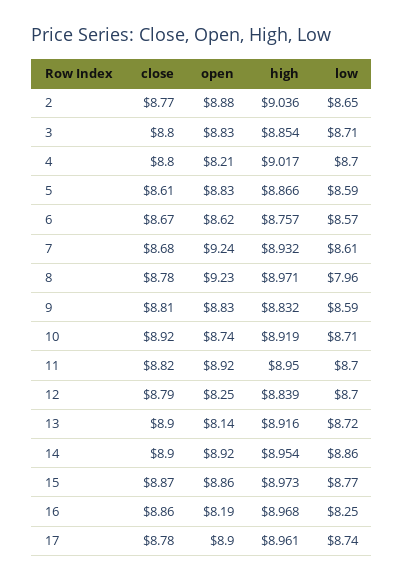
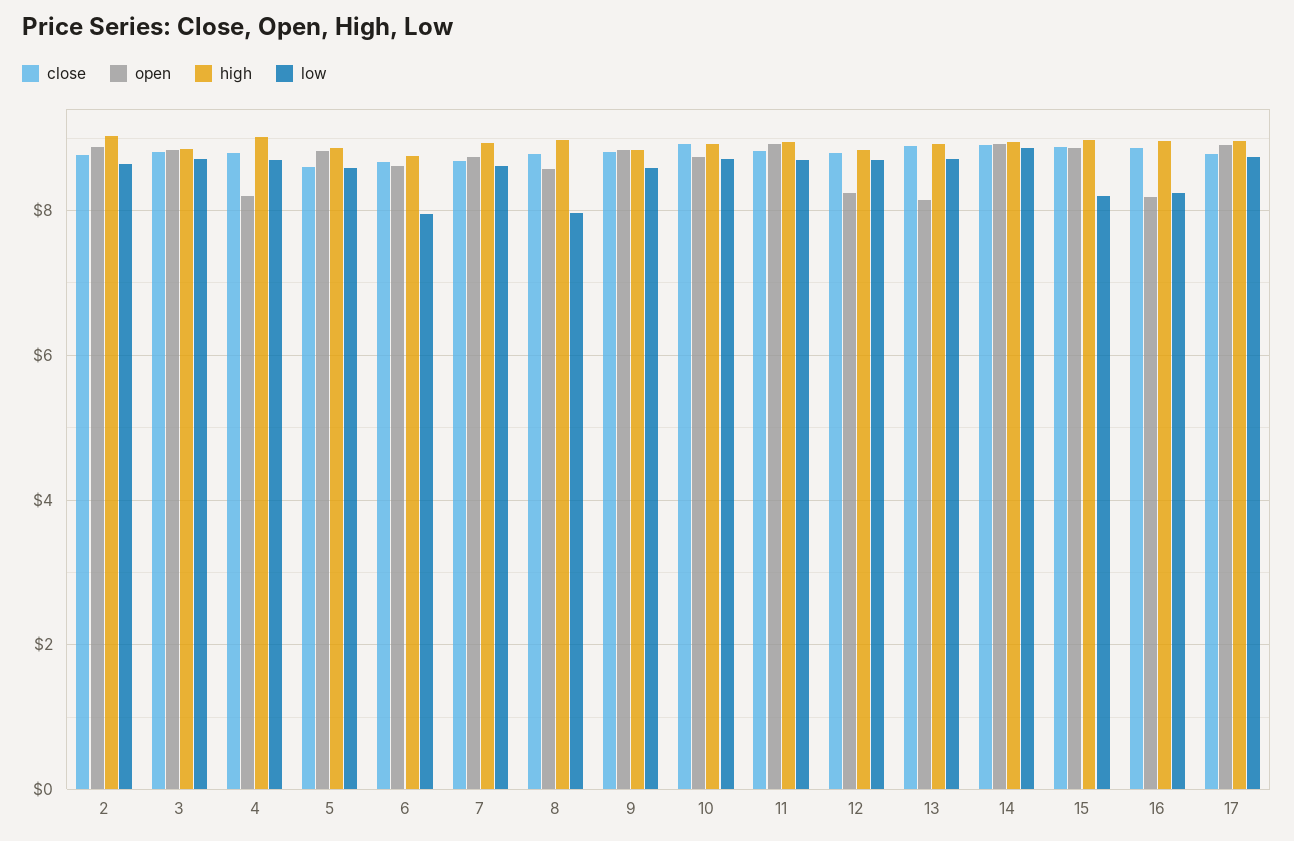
low, 6: 8.57 -> 8
open, 7: 9.24 -> 8.8
open, 8: 9.23 -> 8.6
low, 15: 8.77 -> 8.2

